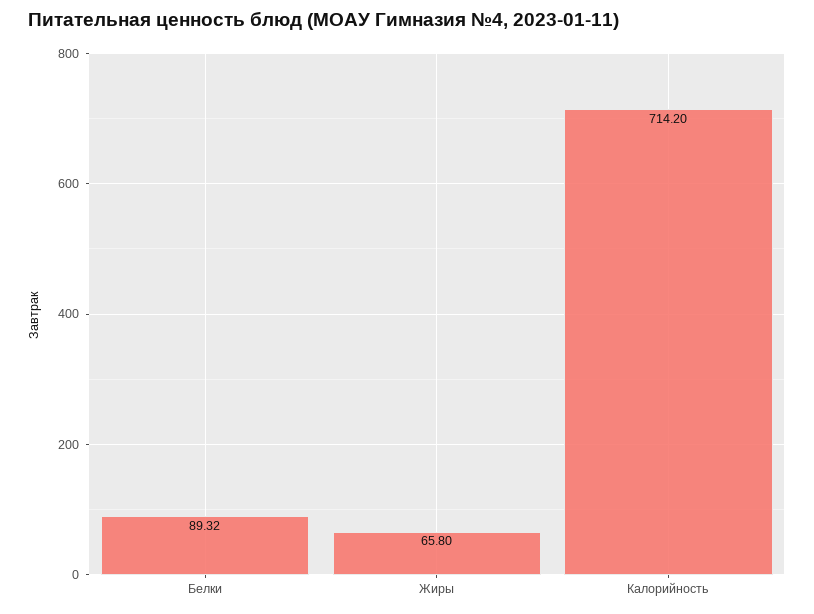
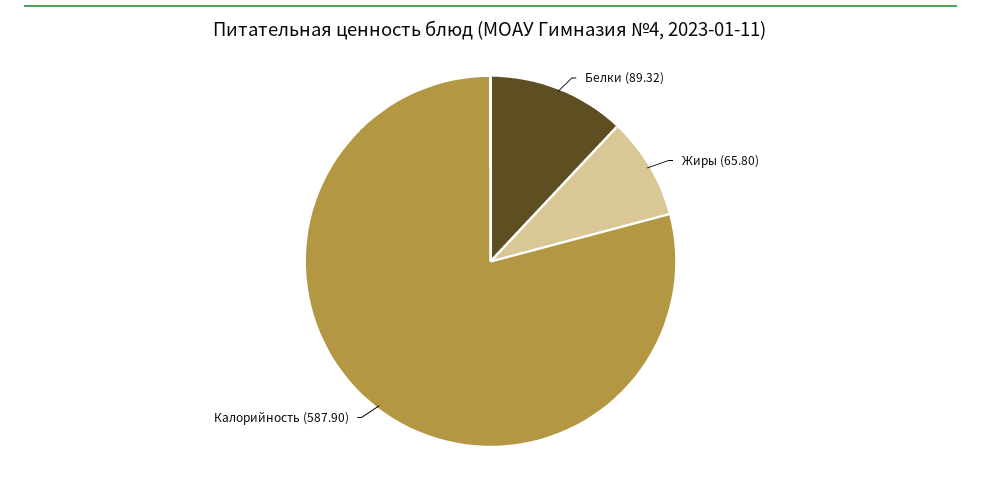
Калорийность: 714.2 -> 587.9

